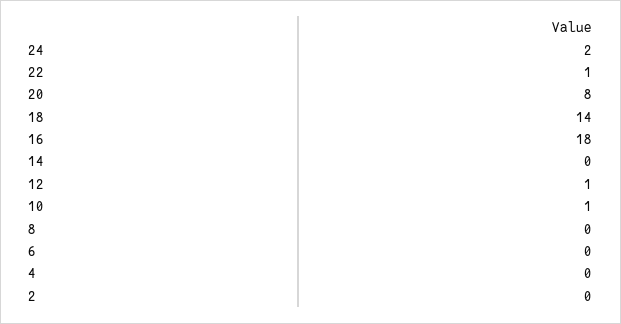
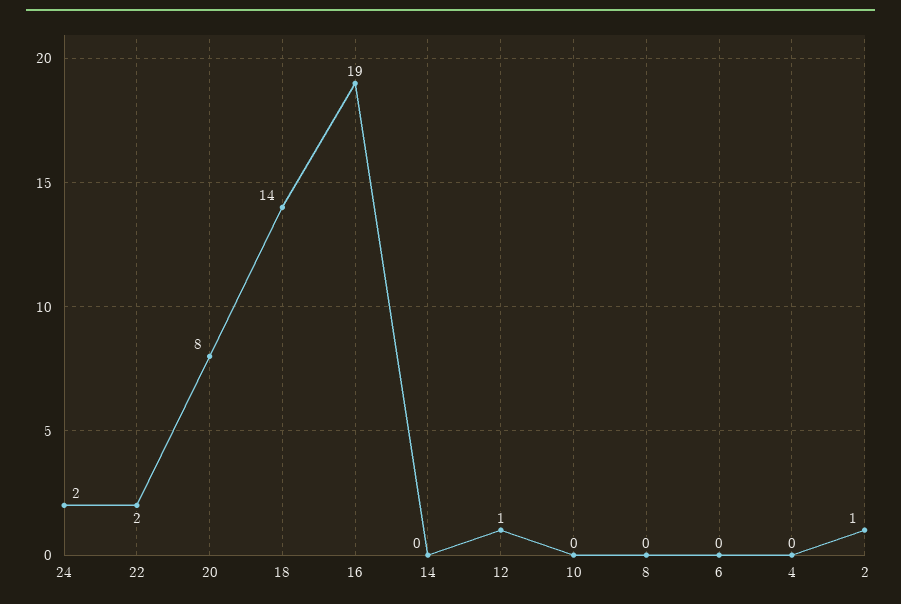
22: 1 -> 2
16: 18 -> 19
10: 1 -> 0
2: 0 -> 1

